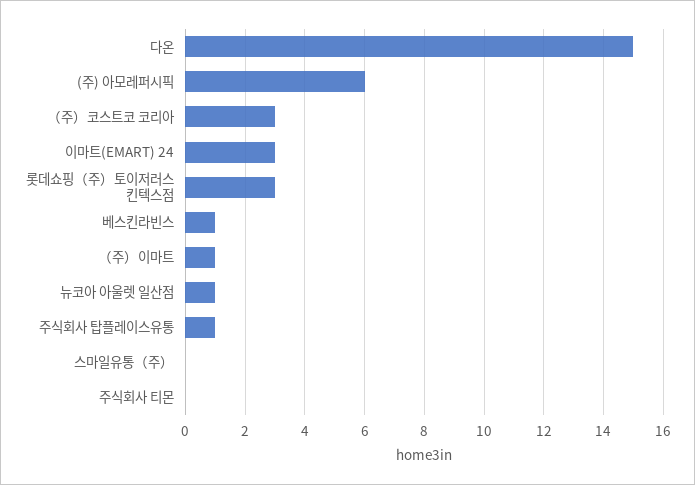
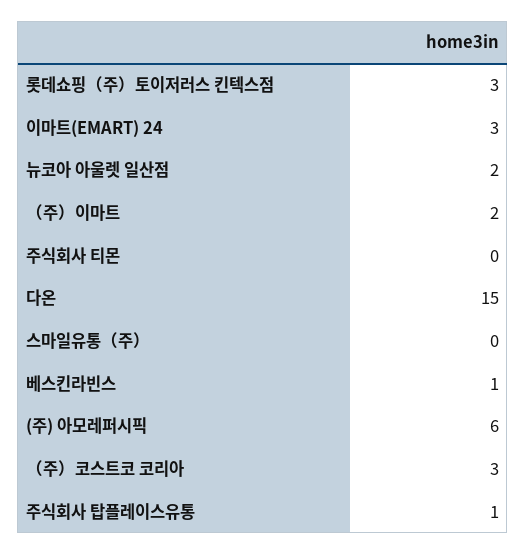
（주）이마트: 1 -> 2
뉴코아 아울렛 일산점: 1 -> 2

